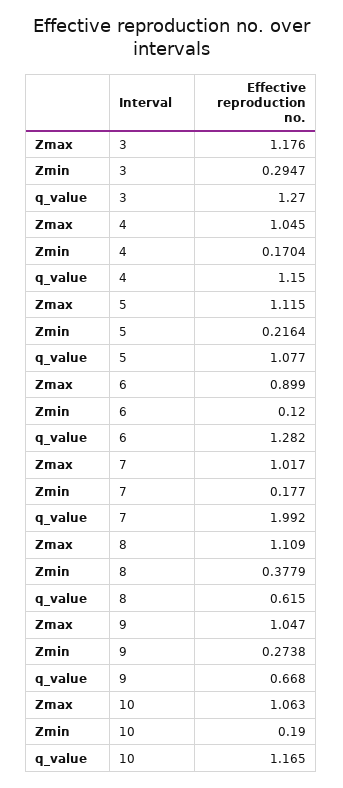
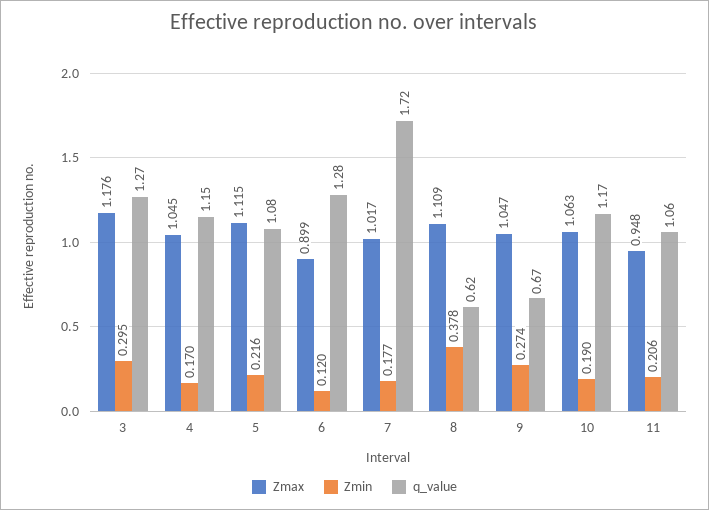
q_value, 7: 1.992 -> 1.72
Zmax, 11: none -> 0.948
Zmin, 11: none -> 0.206
q_value, 11: none -> 1.06

